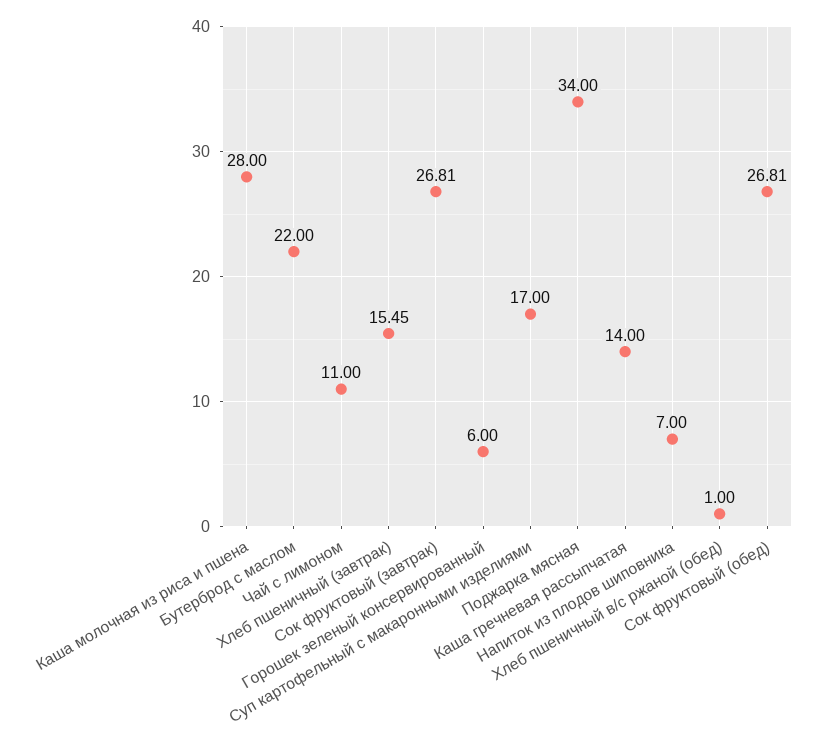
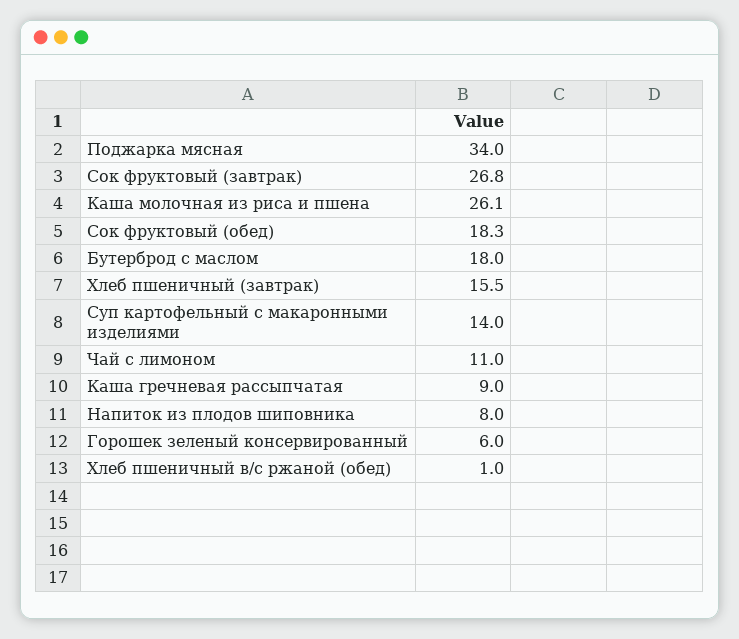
Каша молочная из риса и пшена: 28 -> 26.1
Бутерброд с маслом: 22 -> 18
Суп картофельный с макаронными изделиями: 17 -> 14
Каша гречневая рассыпчатая: 14 -> 9
Напиток из плодов шиповника: 7 -> 8
Сок фруктовый (обед): 26.81 -> 18.3

